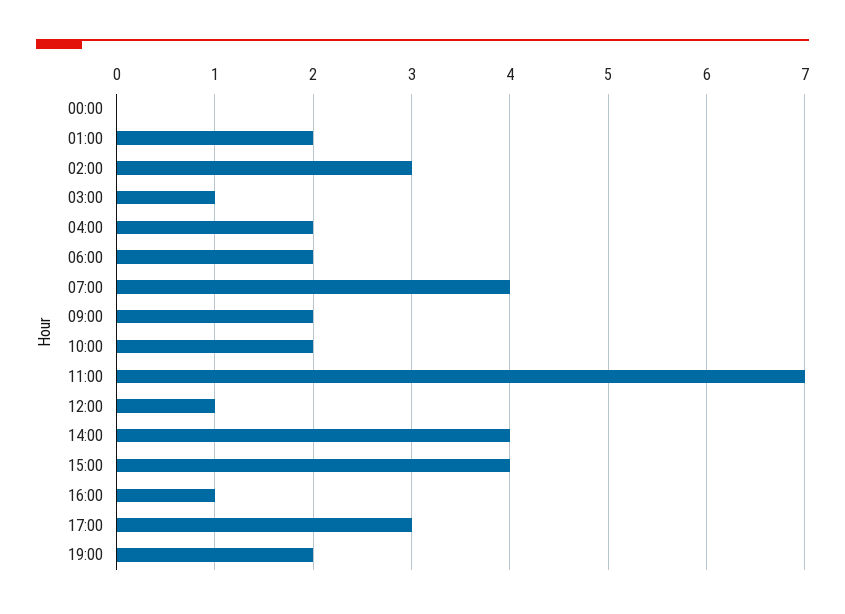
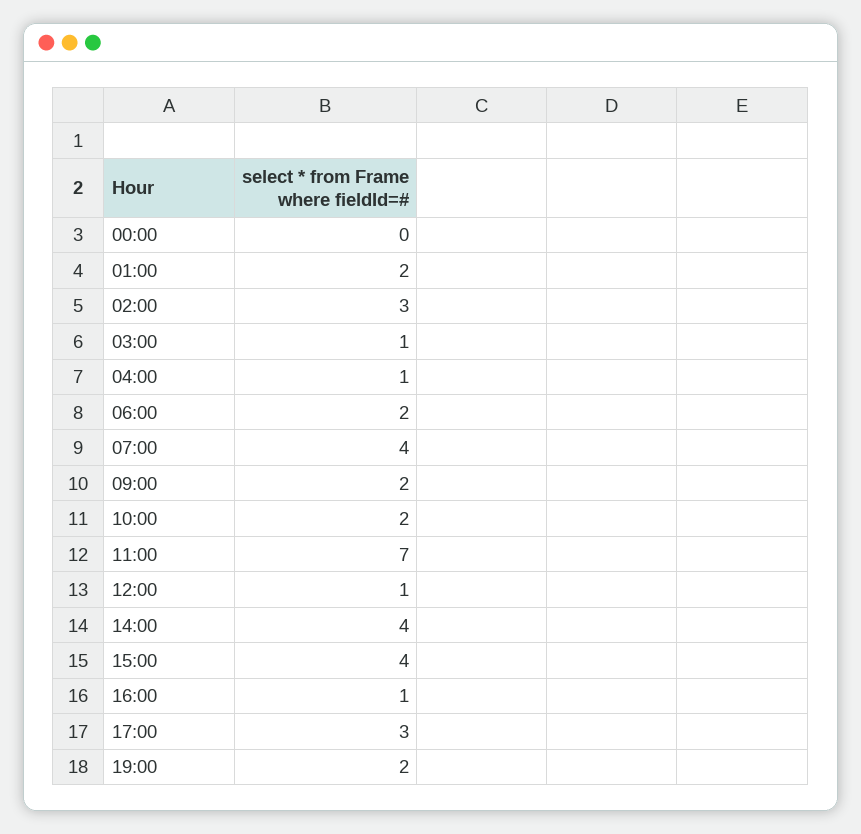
04:00: 2 -> 1

